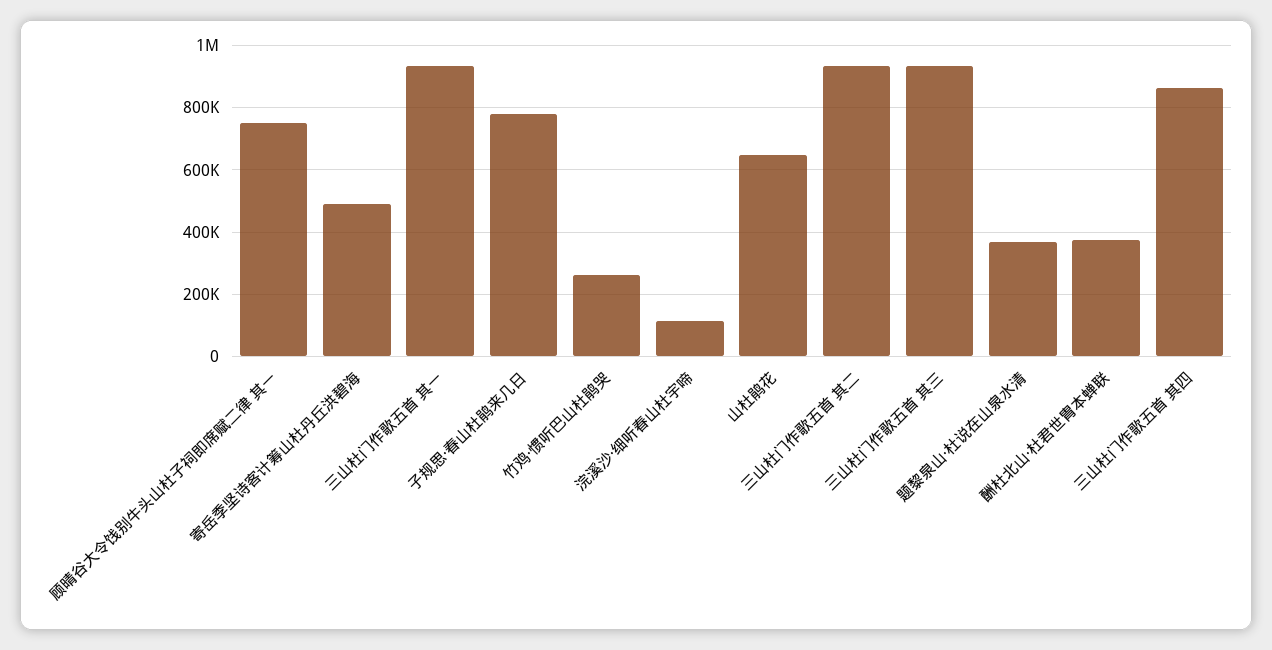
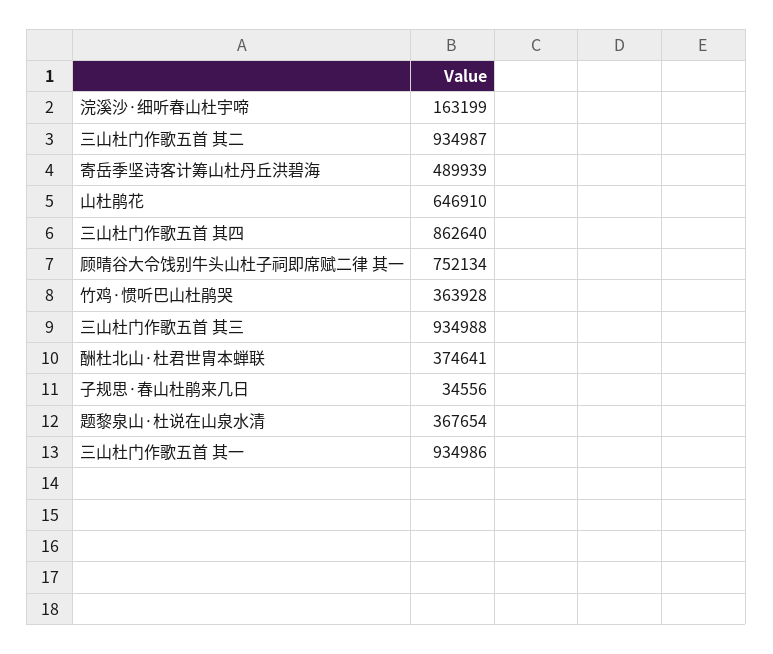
子规思·春山杜鹃来几日: 780000 -> 34556
竹鸡·惯听巴山杜鹃哭: 260000 -> 363928
浣溪沙·细听春山杜宇啼: 120000 -> 163199

